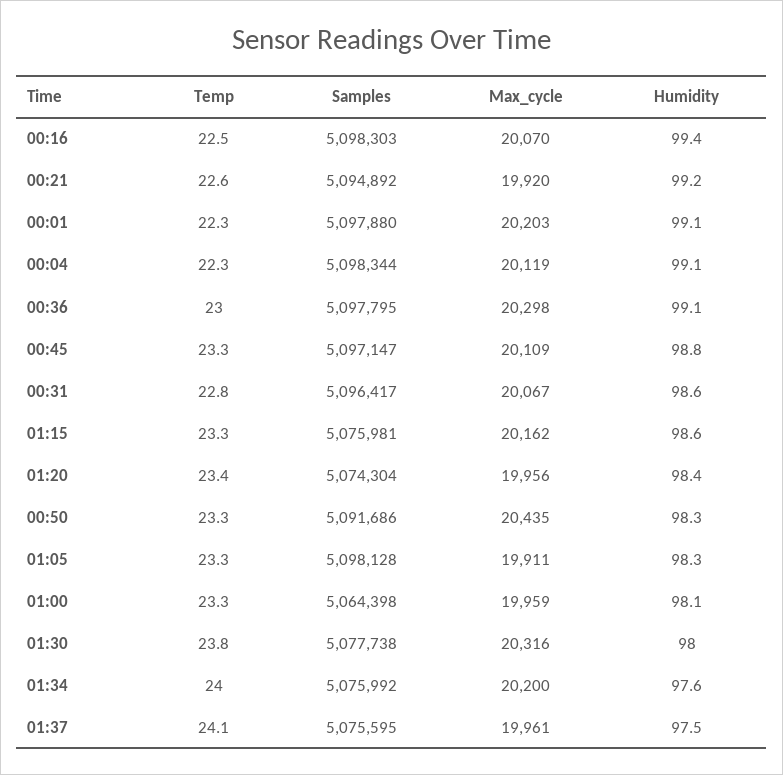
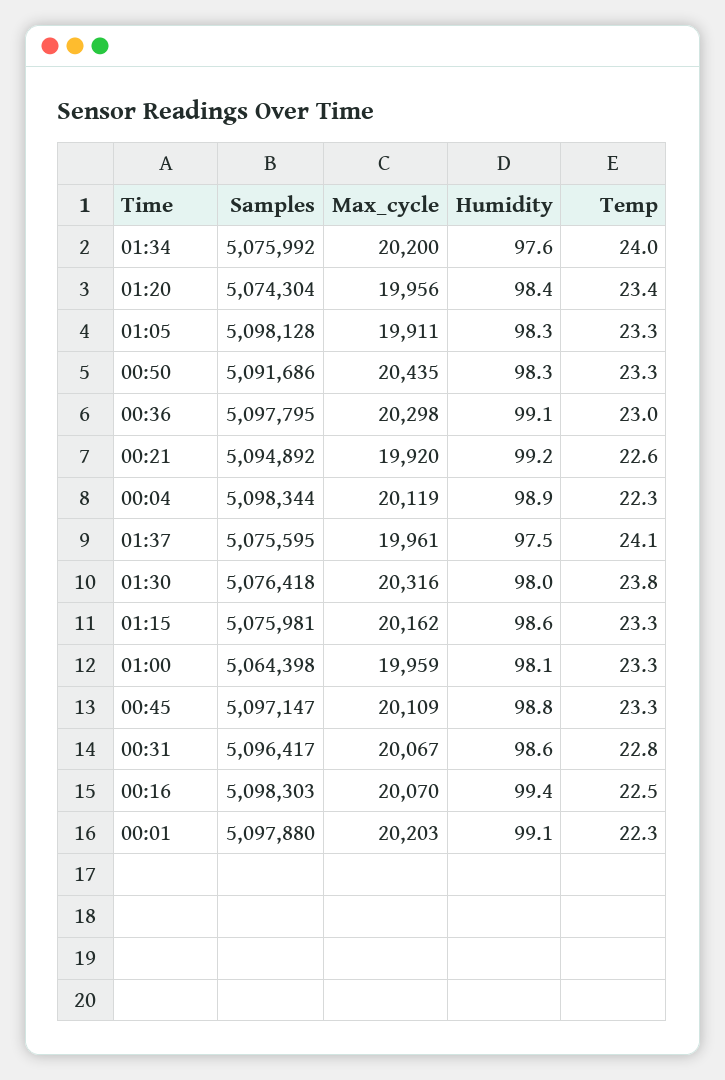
Humidity, 00:04: 99.1 -> 98.9
Samples, 01:30: 5077738 -> 5076418

